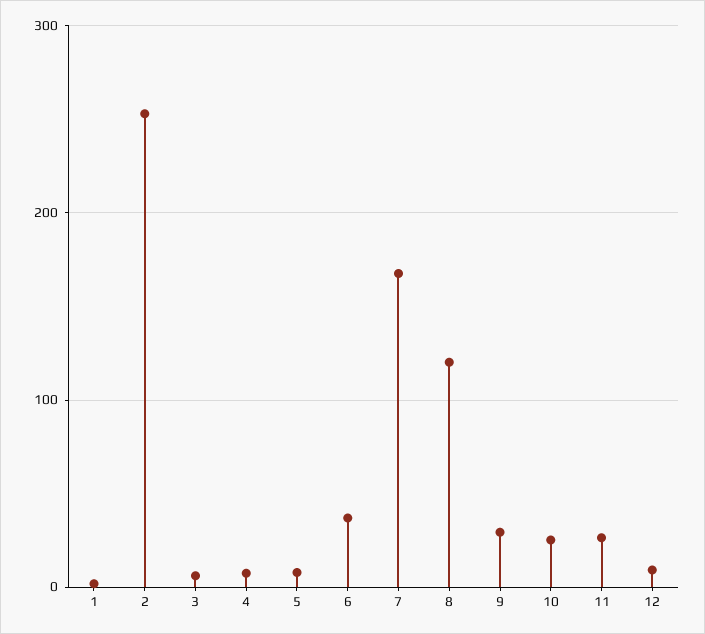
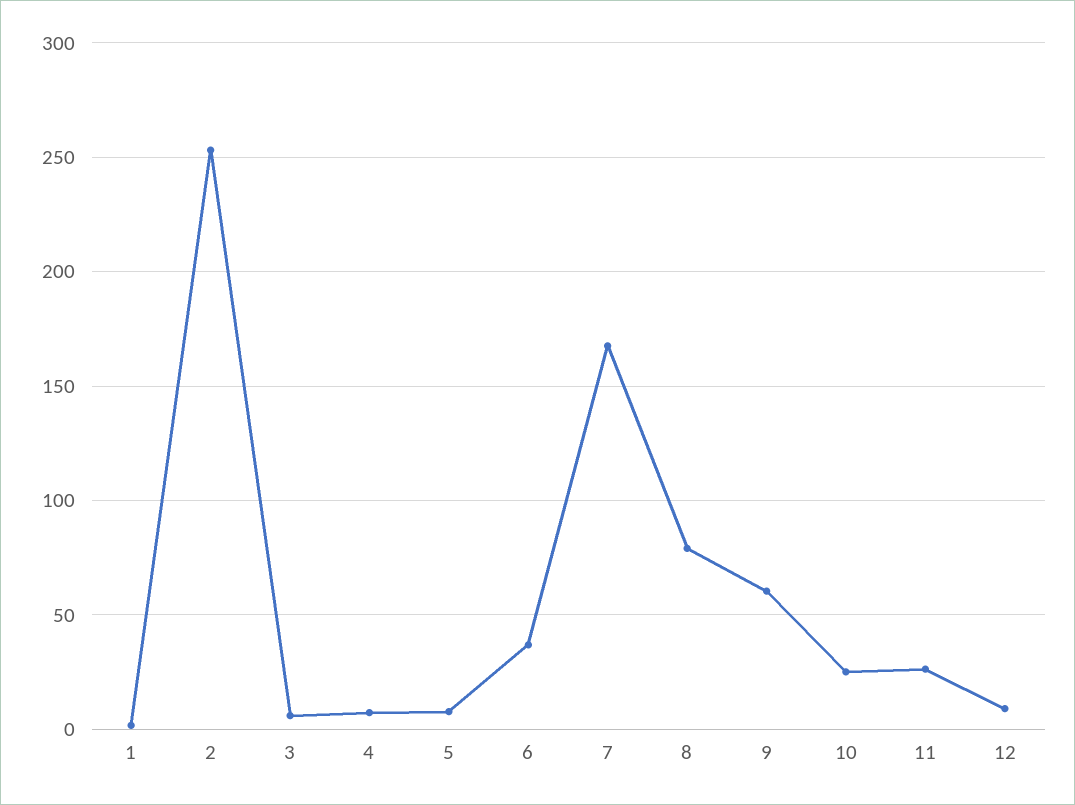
8: 120 -> 80
9: 30 -> 60

